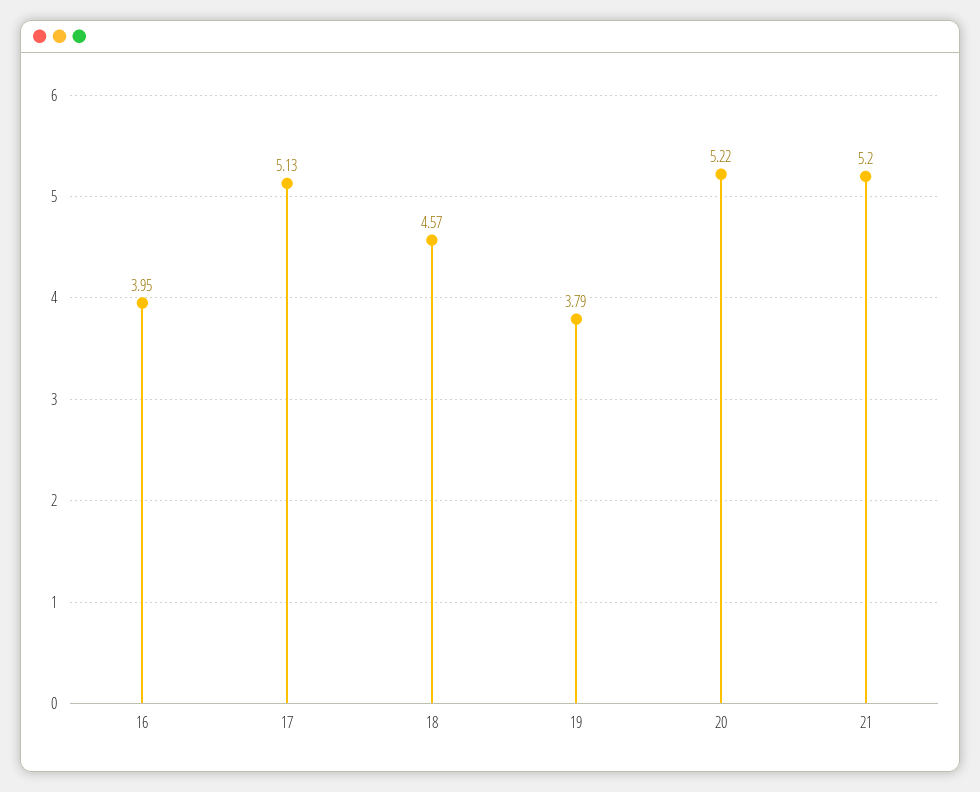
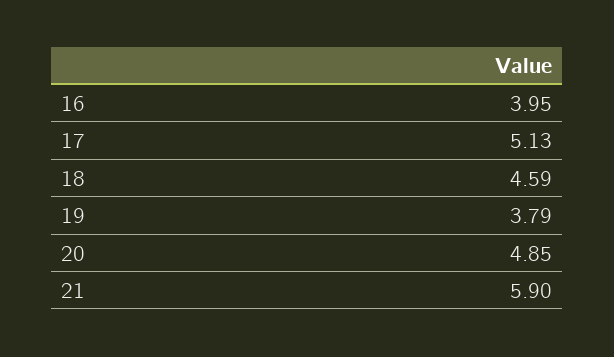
18: 4.57 -> 4.59
20: 5.22 -> 4.85
21: 5.2 -> 5.9

